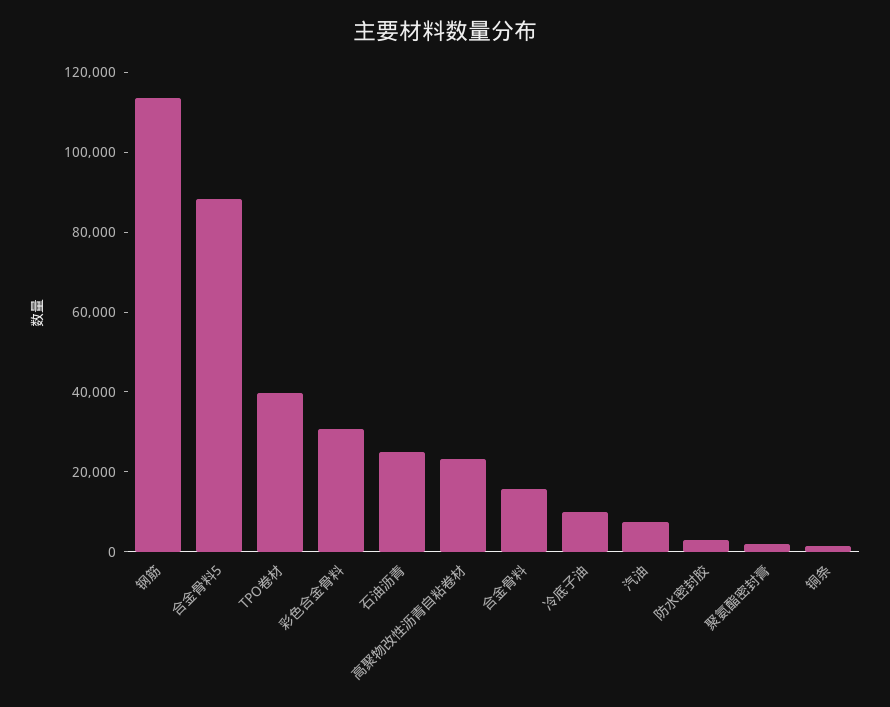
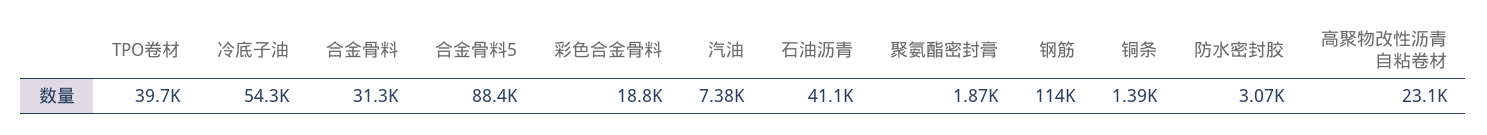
彩色合金骨料: 30000 -> 18800
石油沥青: 25000 -> 41100
合金骨料: 15000 -> 31300
冷底子油: 10000 -> 54300

